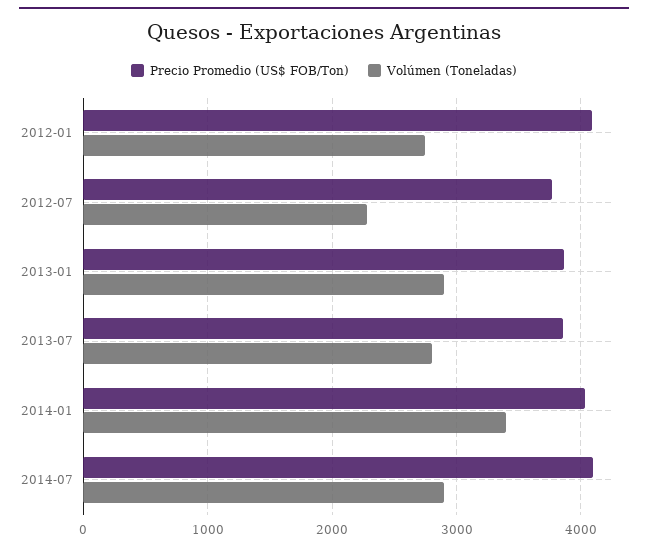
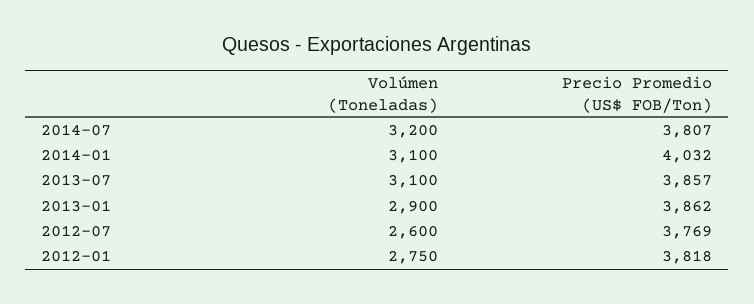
Precio Promedio (US$ FOB/Ton), 2012-01: 4100 -> 3818
Volúmen (Toneladas), 2012-07: 2300 -> 2600
Volúmen (Toneladas), 2013-07: 2800 -> 3100
Volúmen (Toneladas), 2014-01: 3400 -> 3100
Precio Promedio (US$ FOB/Ton), 2014-07: 4100 -> 3807
Volúmen (Toneladas), 2014-07: 2900 -> 3200

